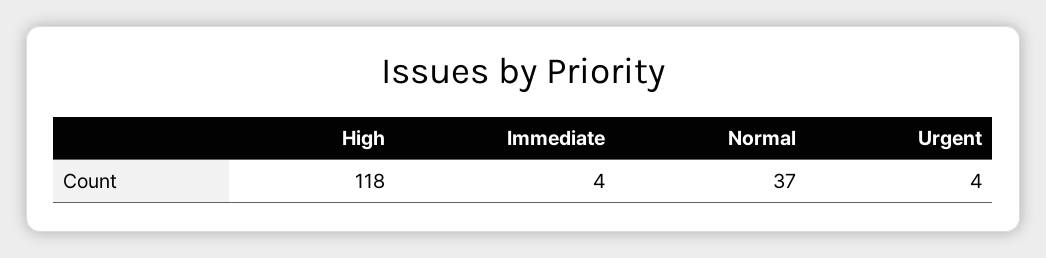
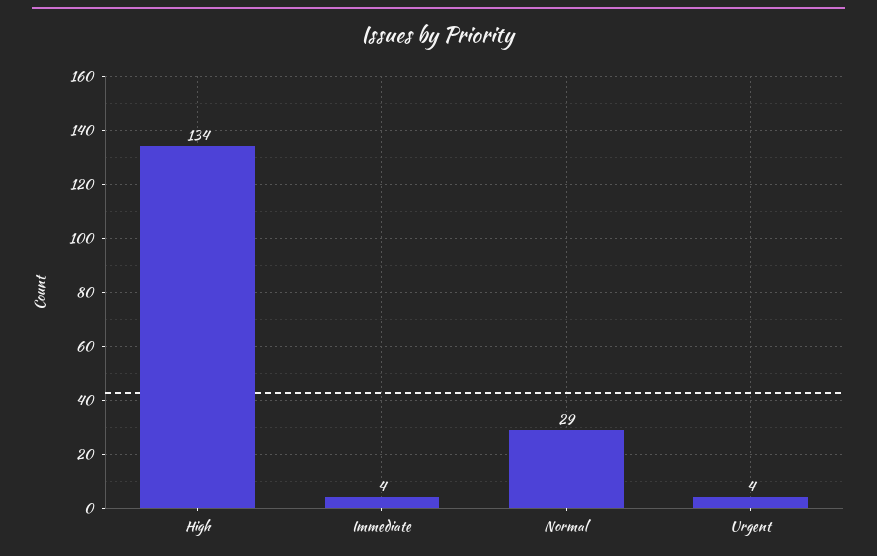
High: 118 -> 134
Normal: 37 -> 29

